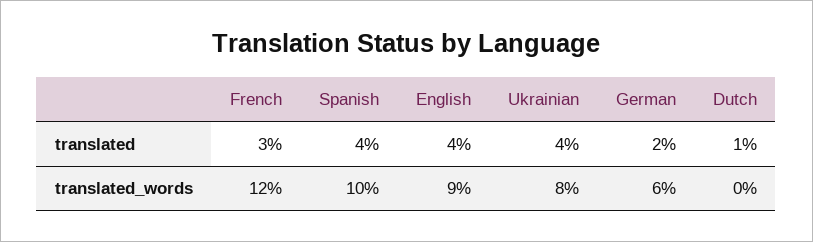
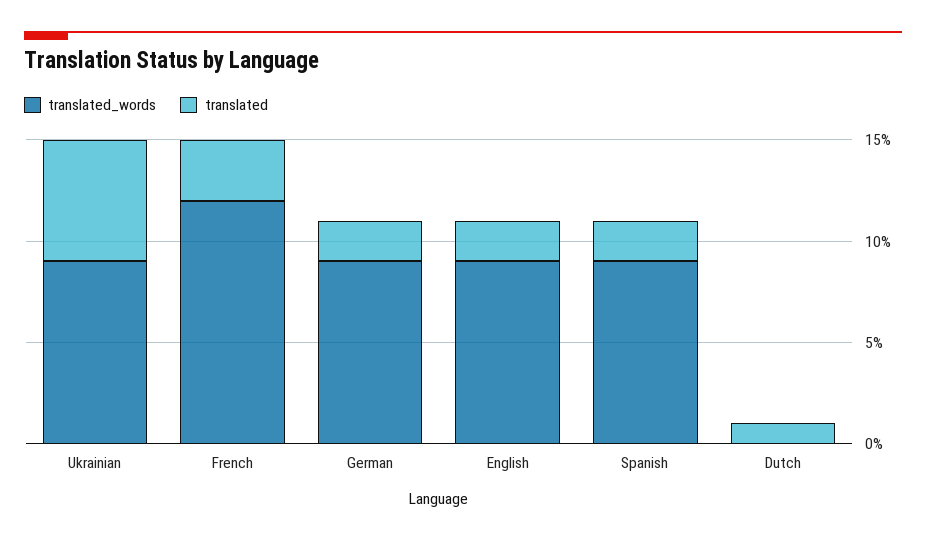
translated, Spanish: 4 -> 2
translated, English: 4 -> 2
translated, Ukrainian: 4 -> 6
translated_words, Spanish: 10 -> 9
translated_words, Ukrainian: 8 -> 9
translated_words, German: 6 -> 9

